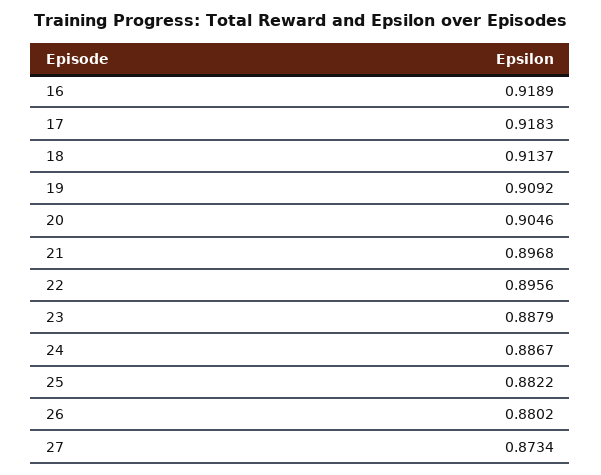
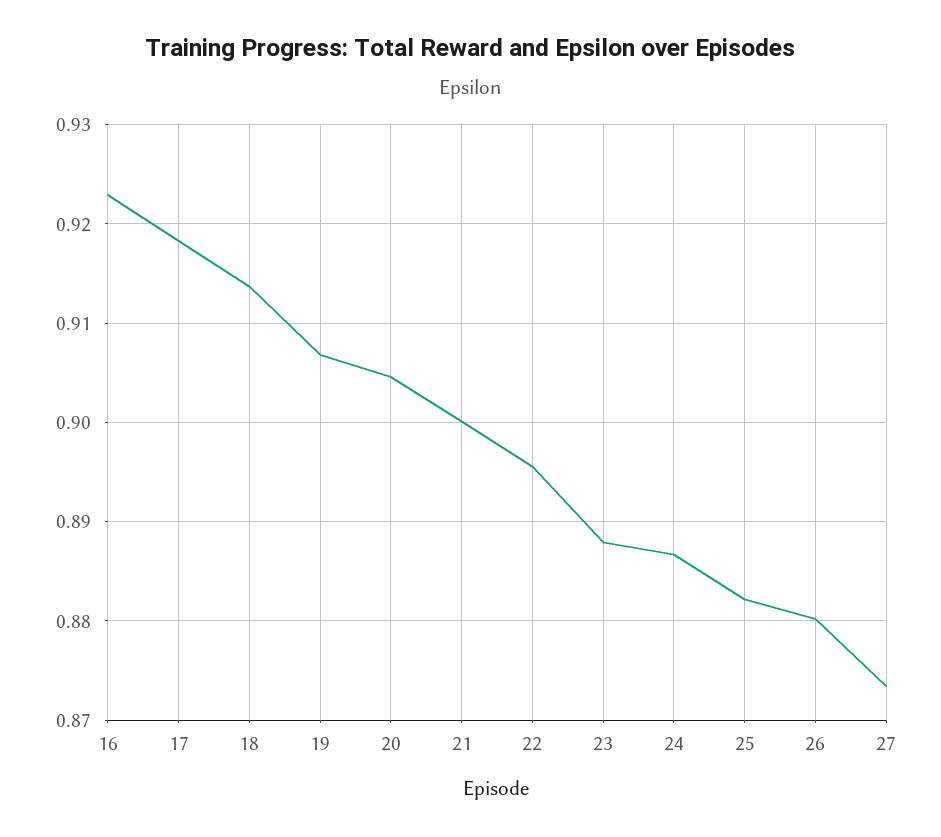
16: 0.9189 -> 0.923
19: 0.9092 -> 0.907
21: 0.8968 -> 0.9

